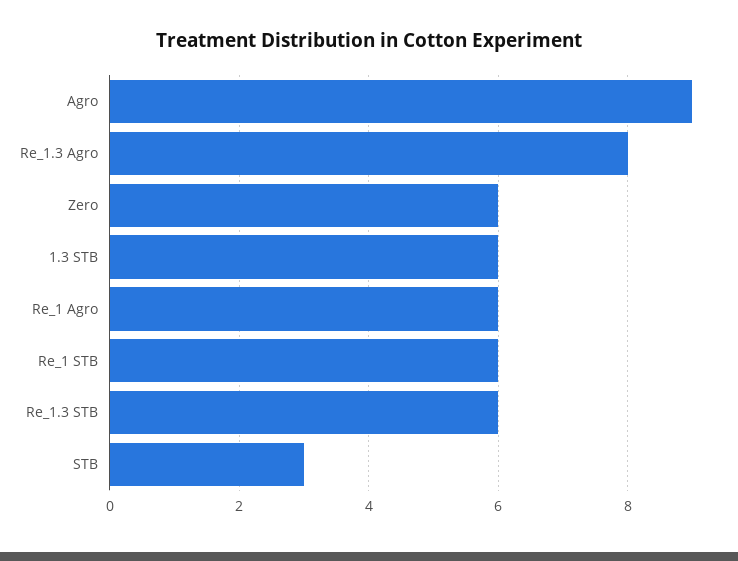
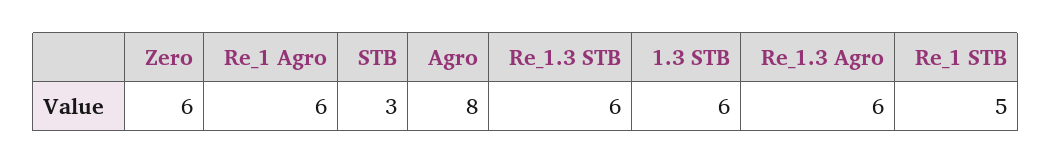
Agro: 9 -> 8
Re_1.3 Agro: 8 -> 6
Re_1 STB: 6 -> 5

